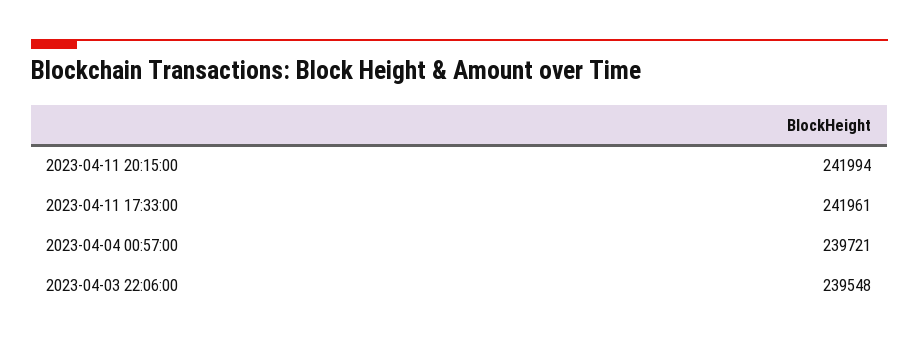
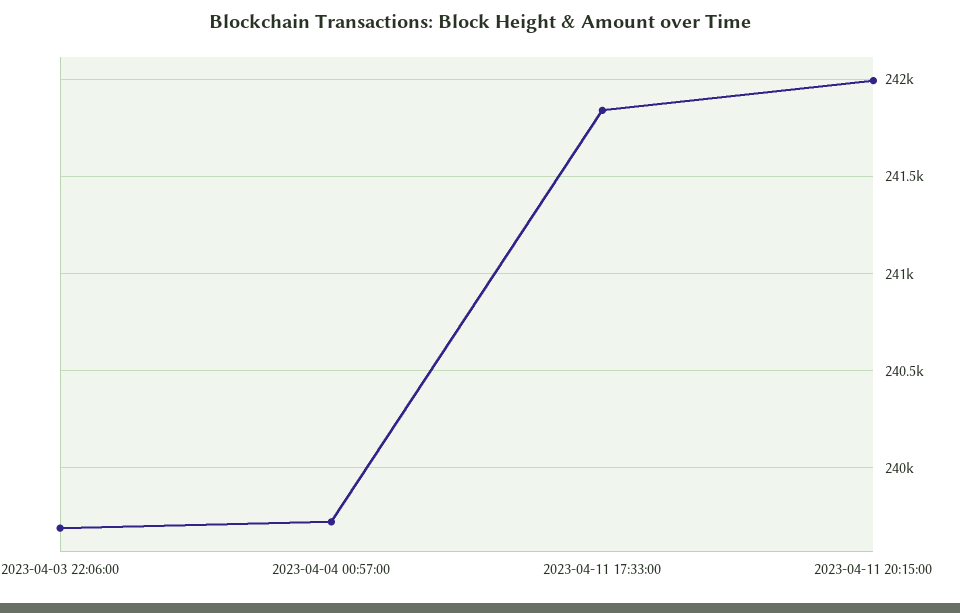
2023-04-11 17:33:00: 241961 -> 241850
2023-04-03 22:06:00: 239548 -> 239700

